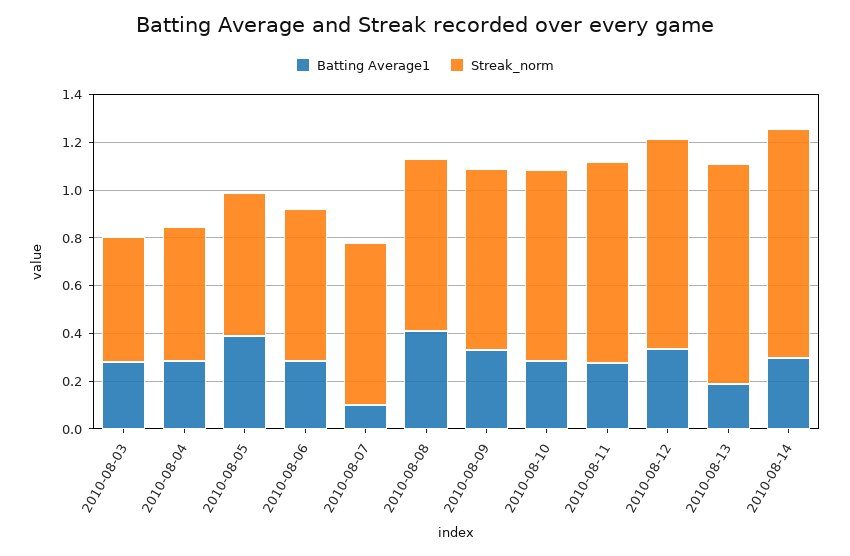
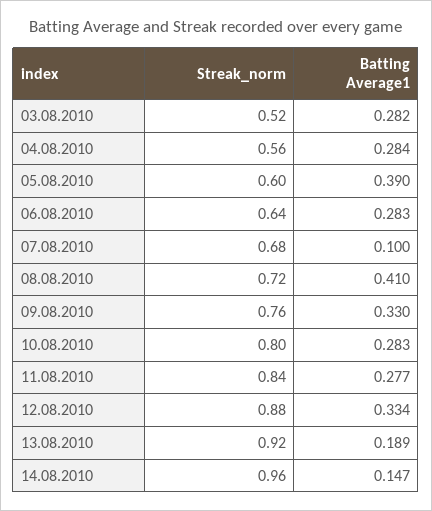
Batting Average1, 2010-08-14: 0.3 -> 0.147

